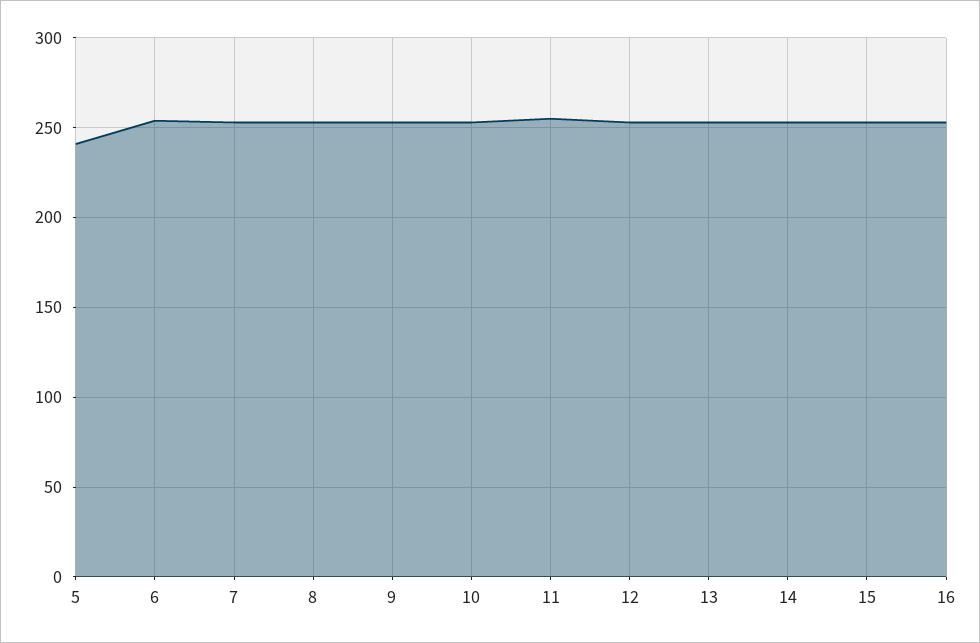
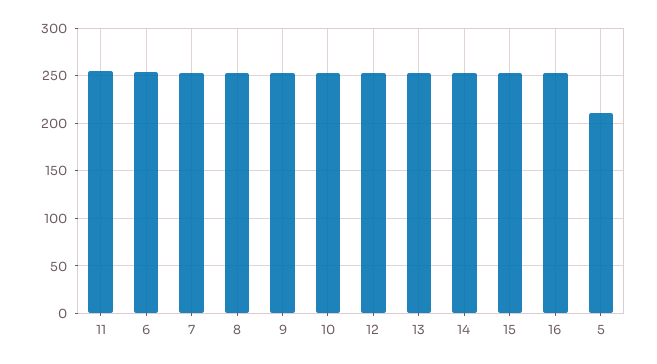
5: 240 -> 210

